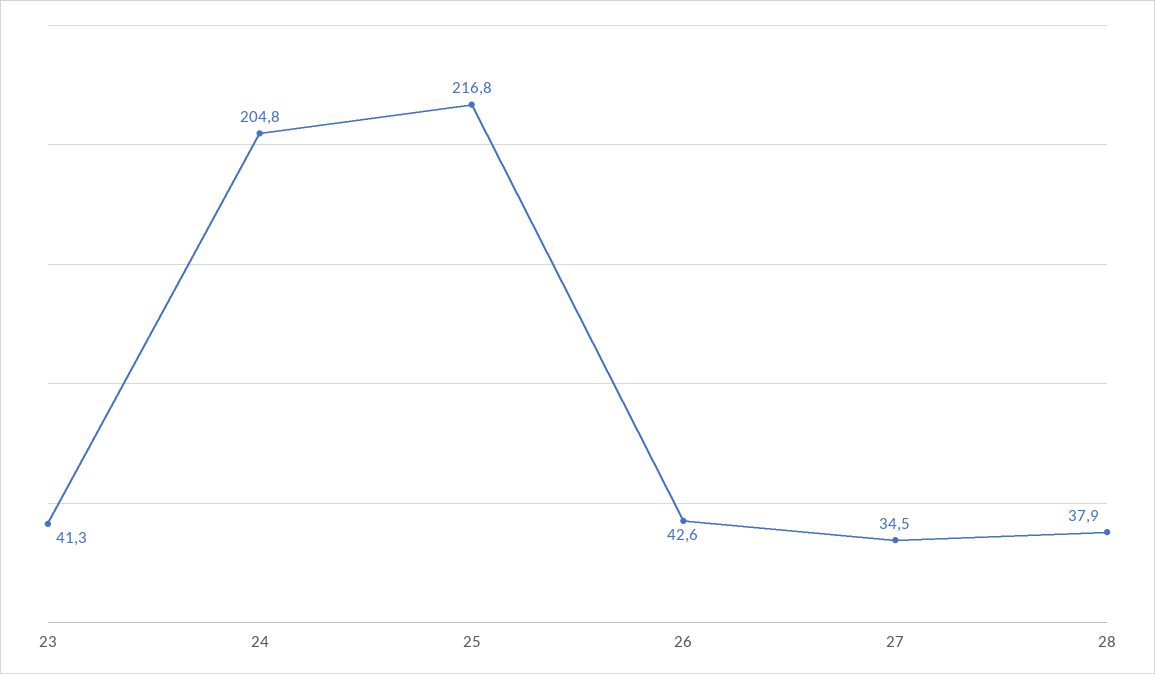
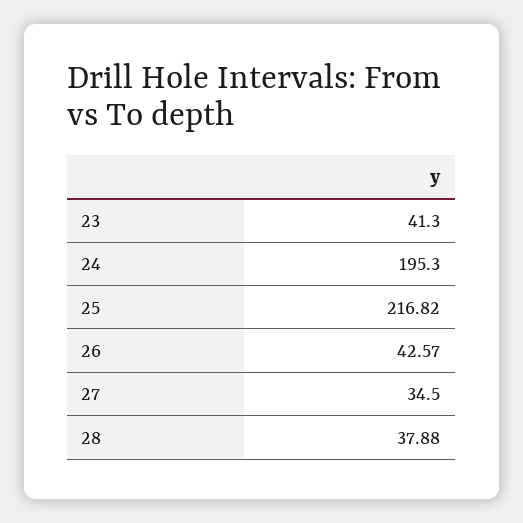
24: 204.8 -> 195.3

